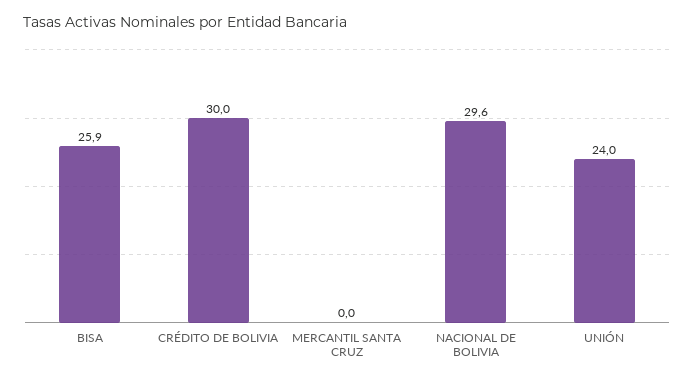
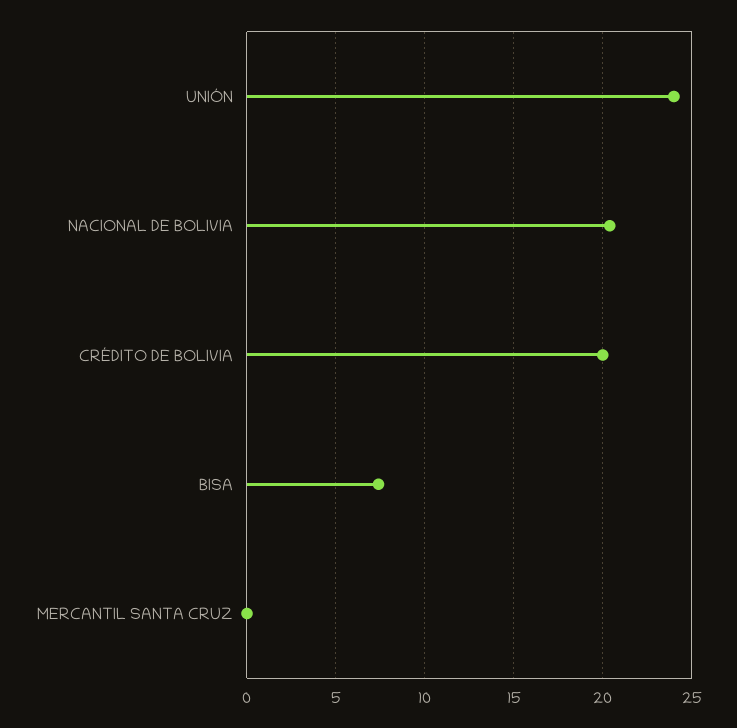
BISA: 25.9 -> 7.5
CRÉDITO DE BOLIVIA: 30 -> 20
NACIONAL DE BOLIVIA: 29.6 -> 20.5

